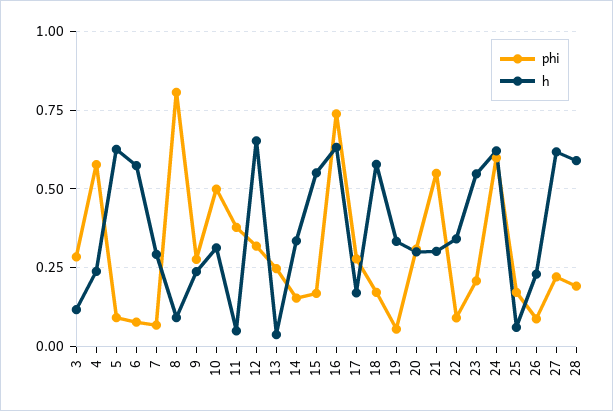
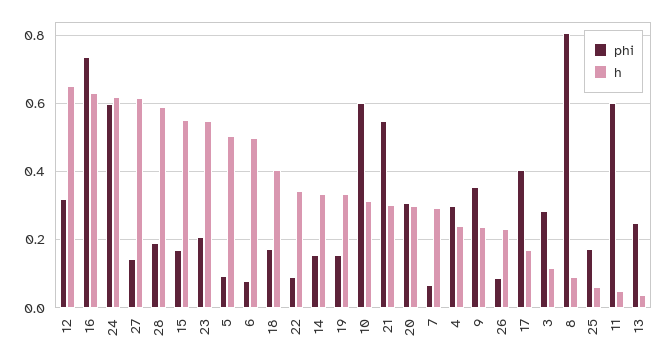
phi, 4: 0.575 -> 0.3
h, 5: 0.625 -> 0.5
h, 6: 0.575 -> 0.5
phi, 9: 0.275 -> 0.36
phi, 10: 0.5 -> 0.6
phi, 11: 0.375 -> 0.6
phi, 17: 0.275 -> 0.4
h, 18: 0.575 -> 0.4
phi, 19: 0.05 -> 0.16
phi, 27: 0.225 -> 0.14

